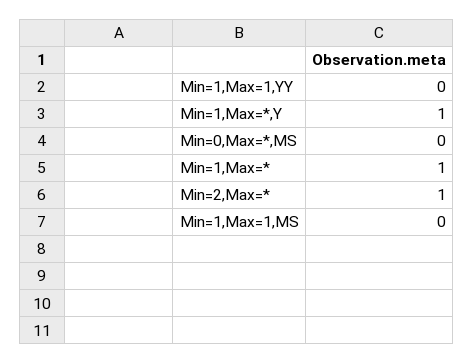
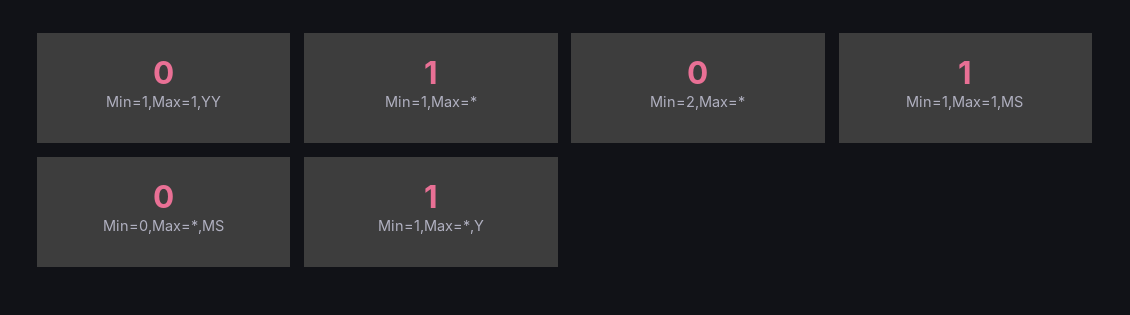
Min=2,Max=*: 1 -> 0
Min=1,Max=1,MS: 0 -> 1

